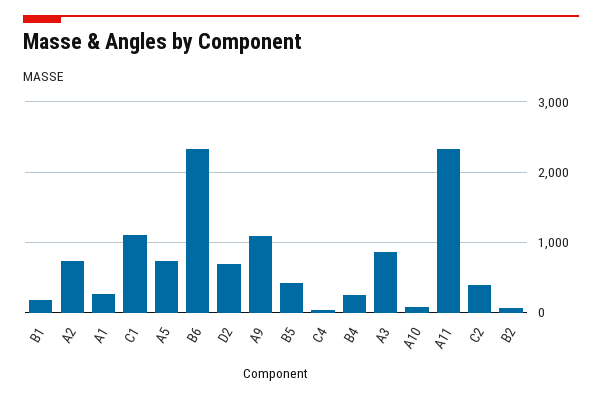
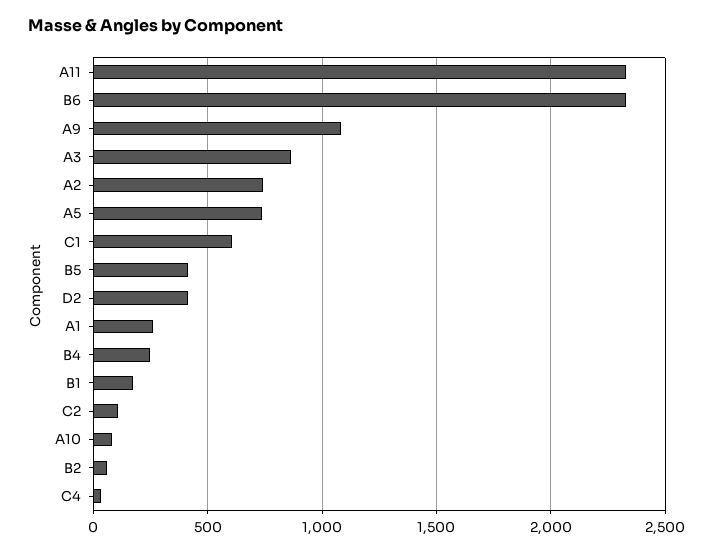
C1: 1100 -> 600
D2: 700 -> 400
C2: 400 -> 100

